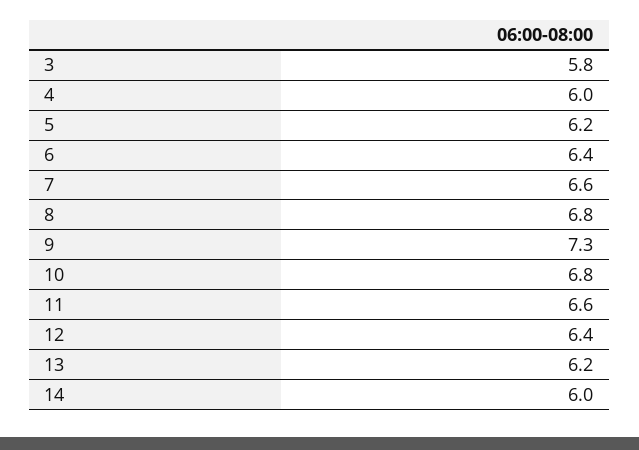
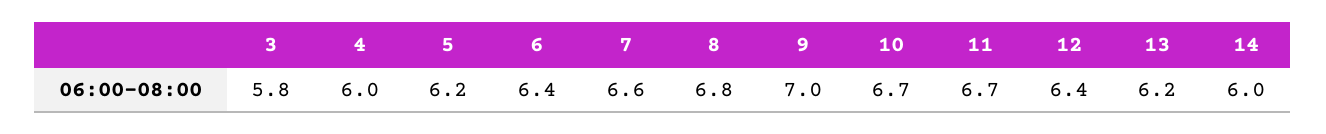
9: 7.3 -> 7
10: 6.8 -> 6.7
11: 6.6 -> 6.7

